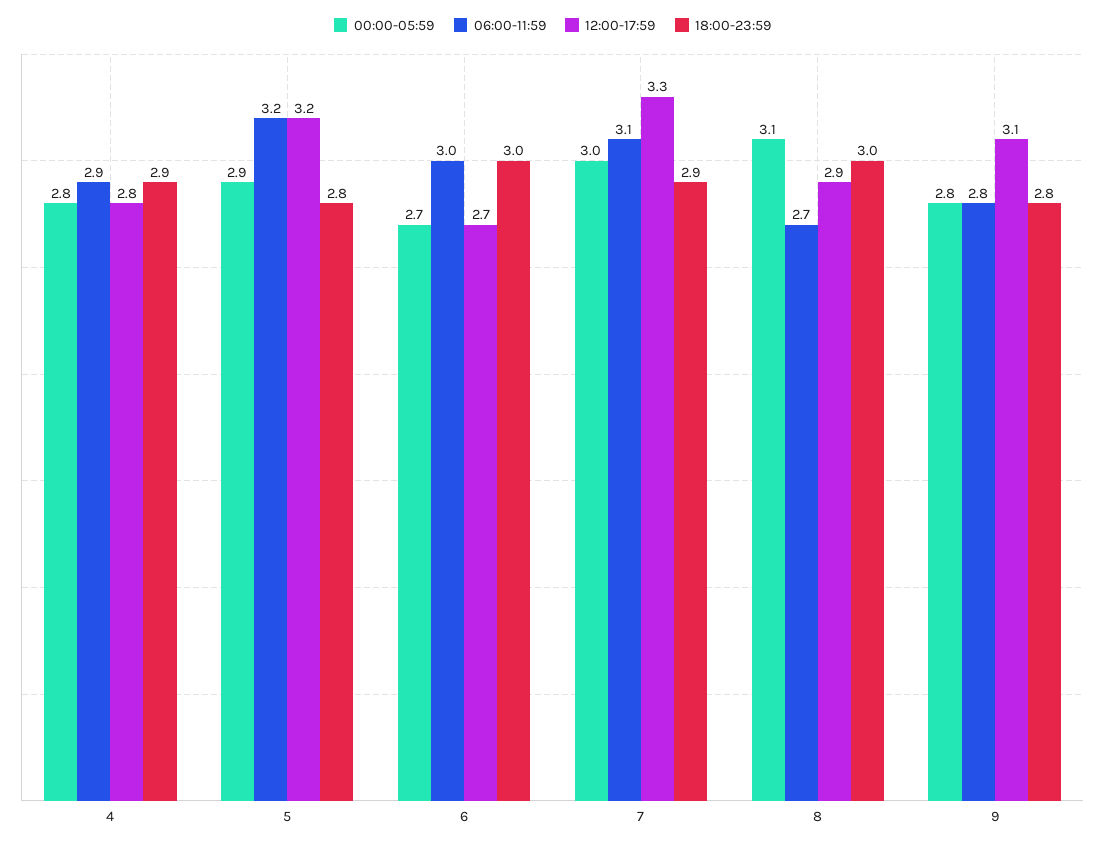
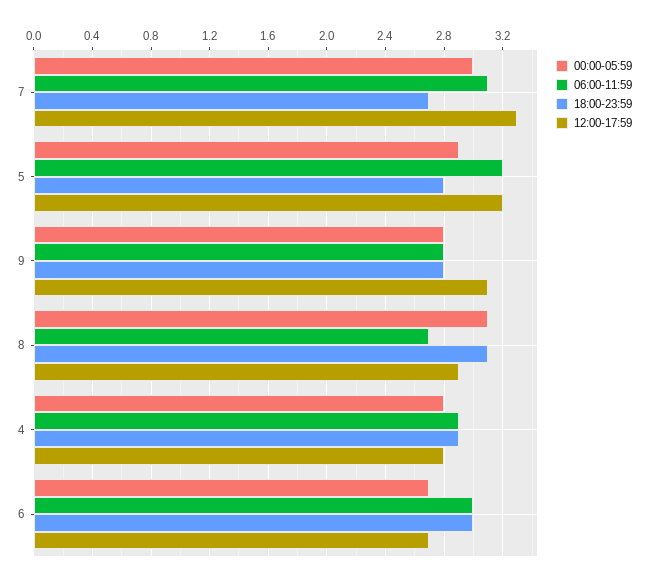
18:00-23:59, 7: 2.9 -> 2.7
18:00-23:59, 8: 3 -> 3.1

